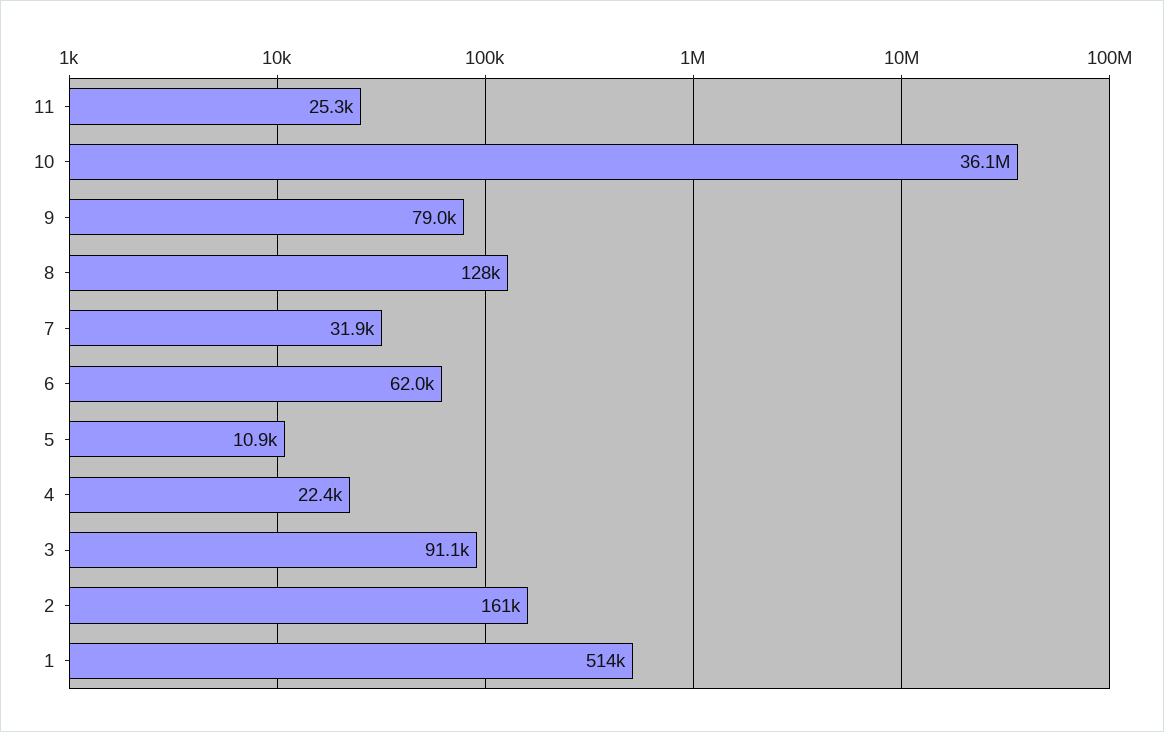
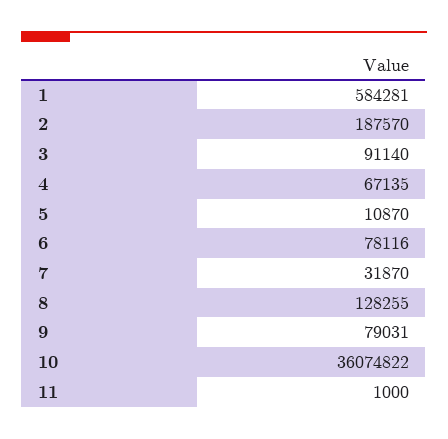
11: 25300 -> 1000
6: 62000 -> 78116
4: 22400 -> 67135
2: 161000 -> 187570
1: 514000 -> 584281

